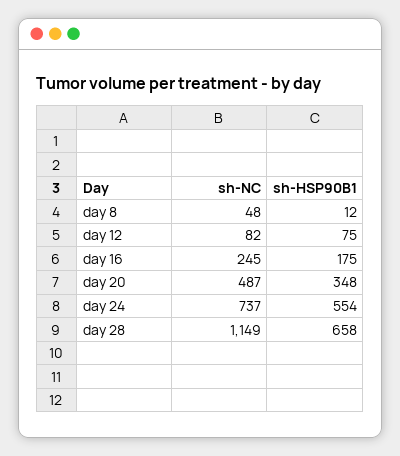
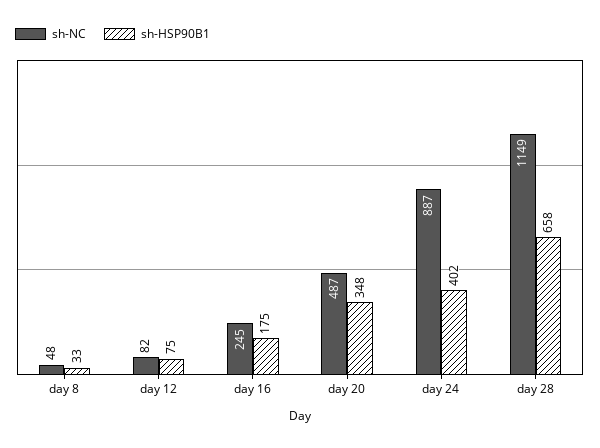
sh-HSP90B1, day 8: 12 -> 33
sh-NC, day 24: 737 -> 887
sh-HSP90B1, day 24: 554 -> 402

